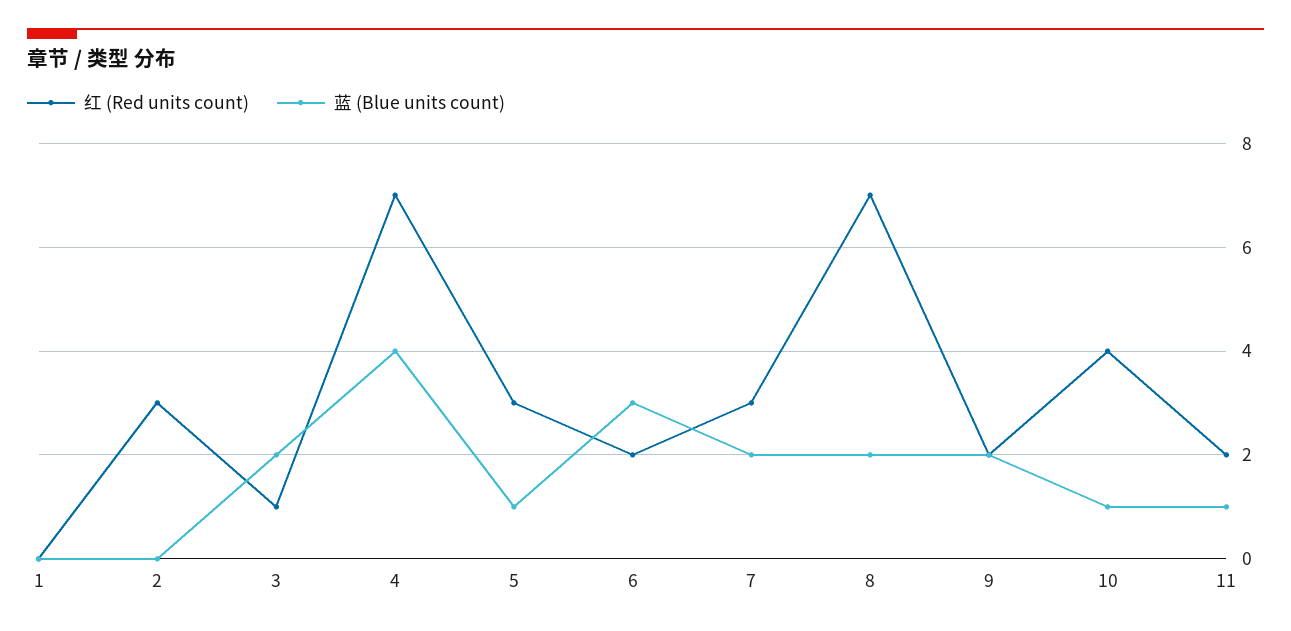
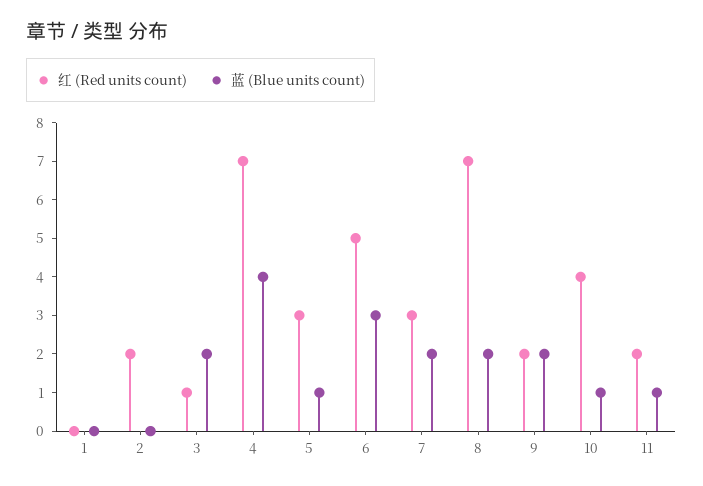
红 (Red units count), 2: 3 -> 2
红 (Red units count), 6: 2 -> 5

